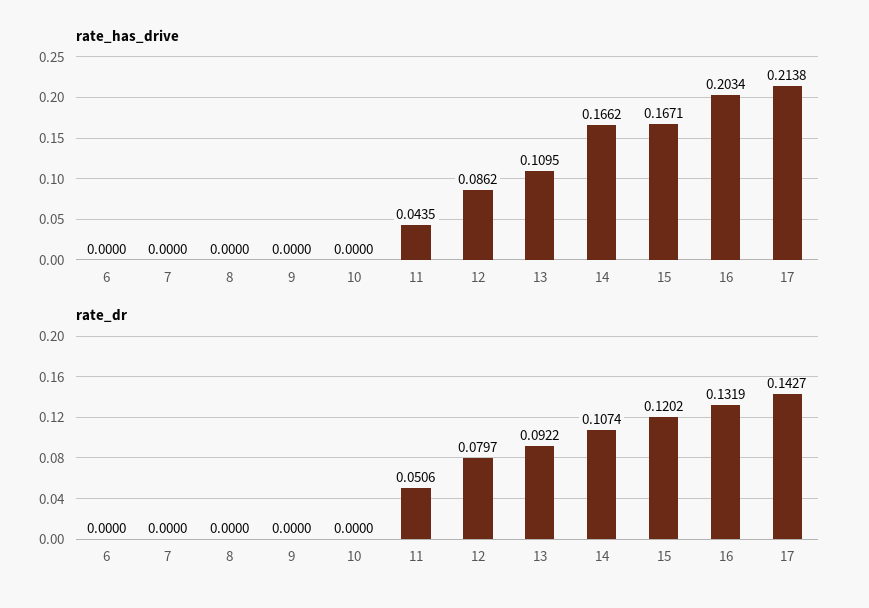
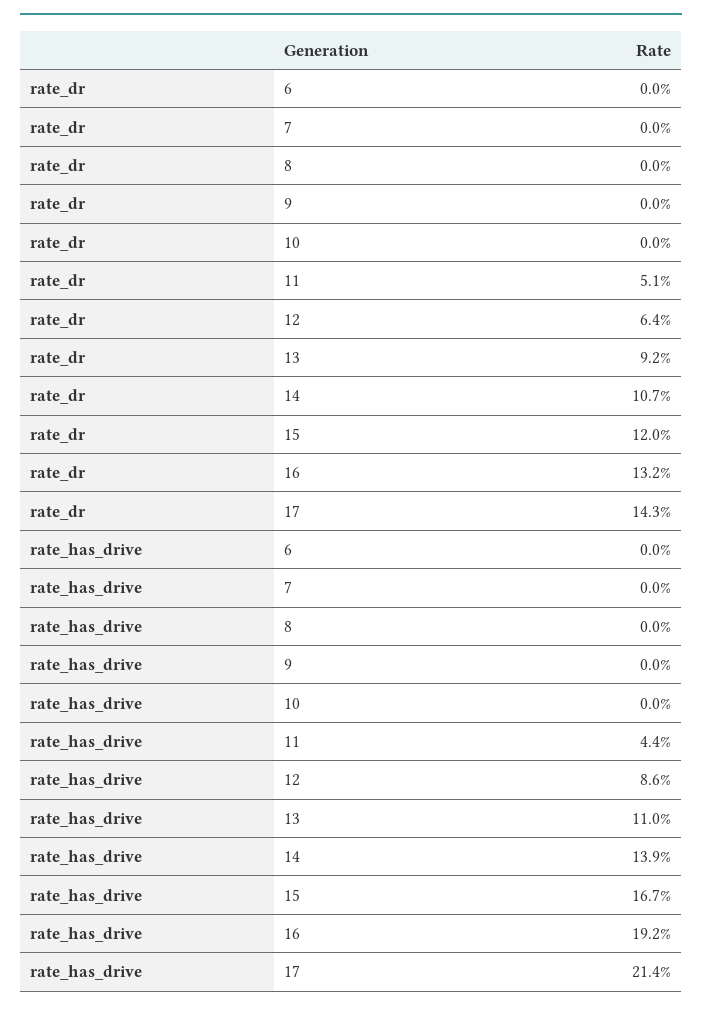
rate_has_drive, 14: 0.1662 -> 0.139
rate_has_drive, 16: 0.2034 -> 0.192
rate_dr, 12: 0.0797 -> 0.064

